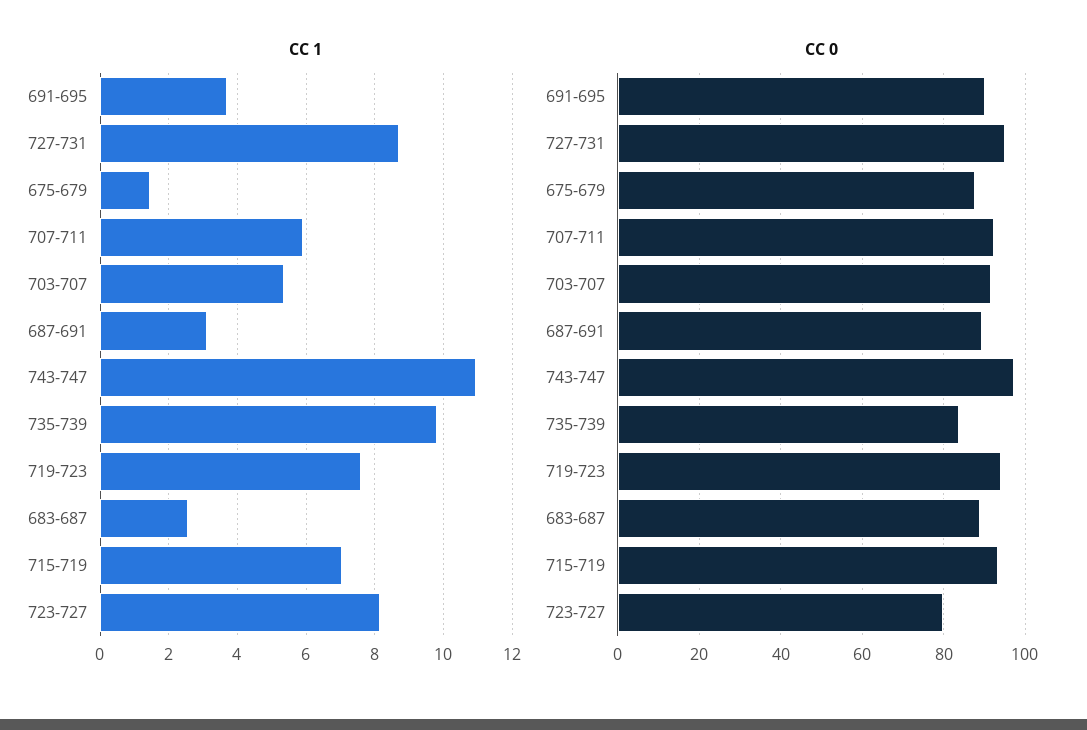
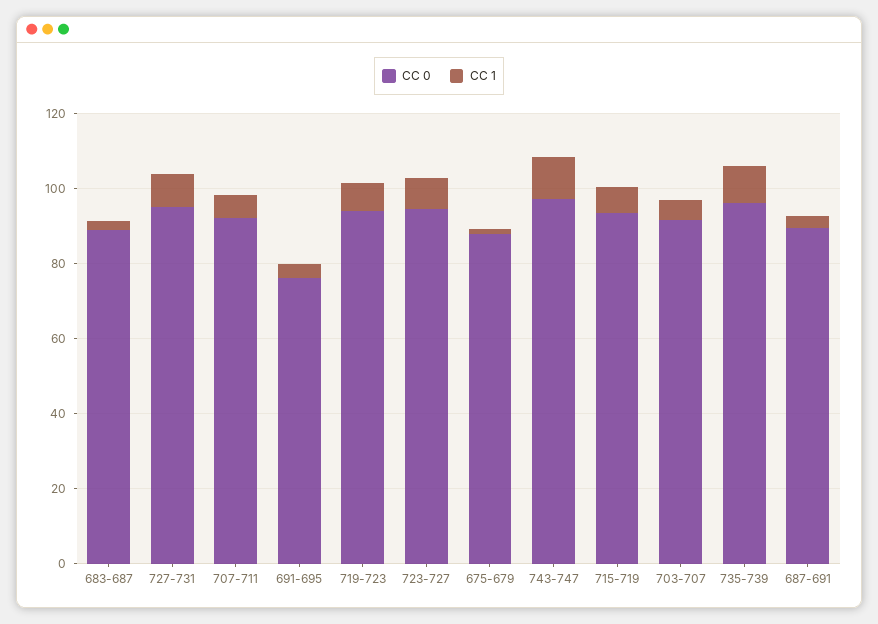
CC 0, 691-695: 90 -> 75
CC 0, 735-739: 84 -> 95
CC 0, 723-727: 80 -> 95

